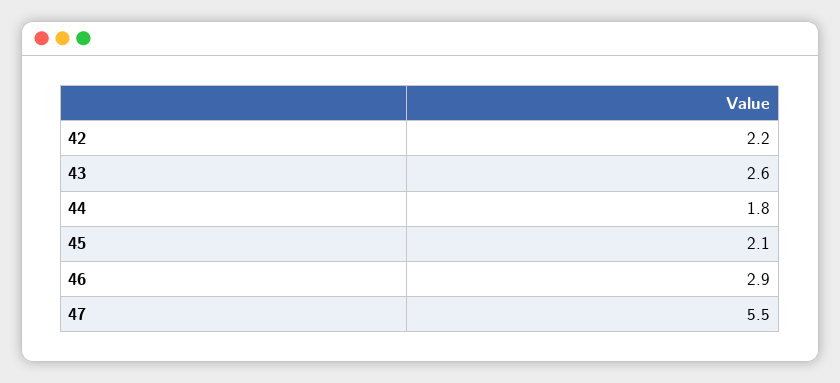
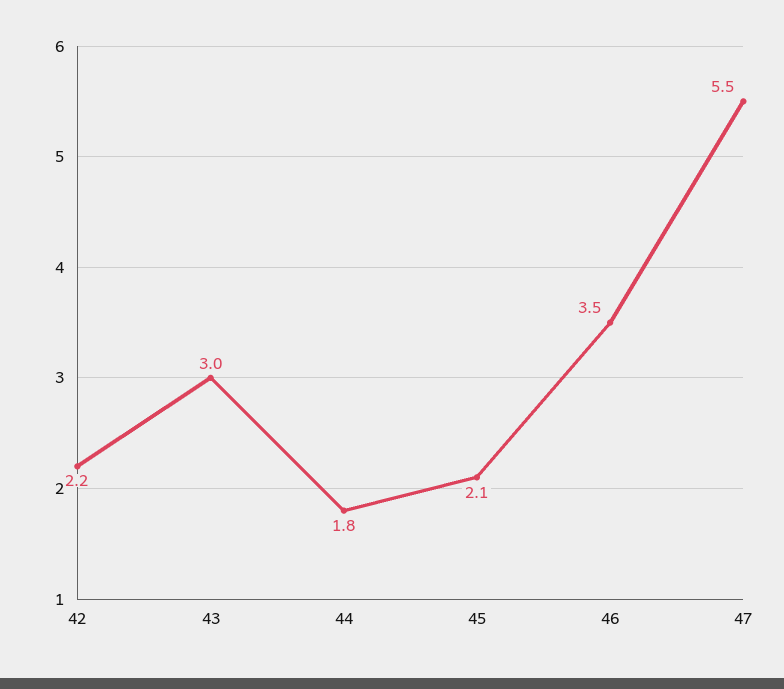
43: 2.6 -> 3
46: 2.9 -> 3.5

